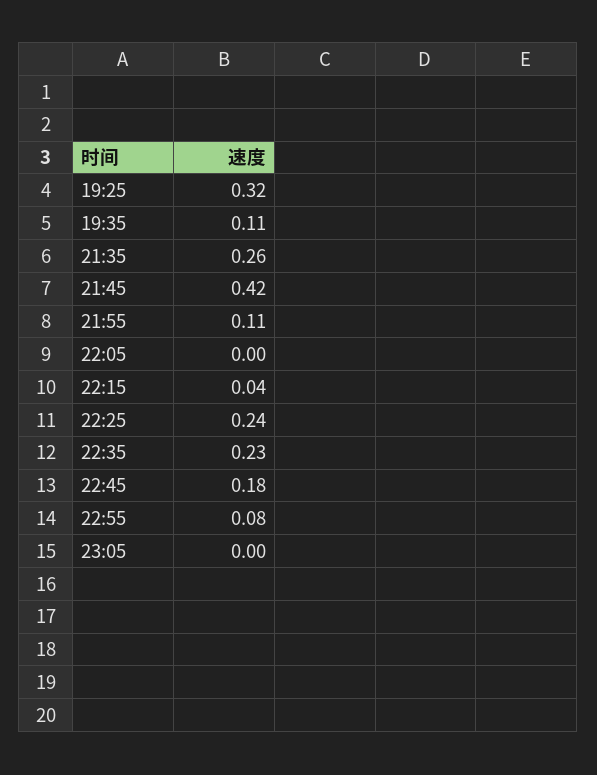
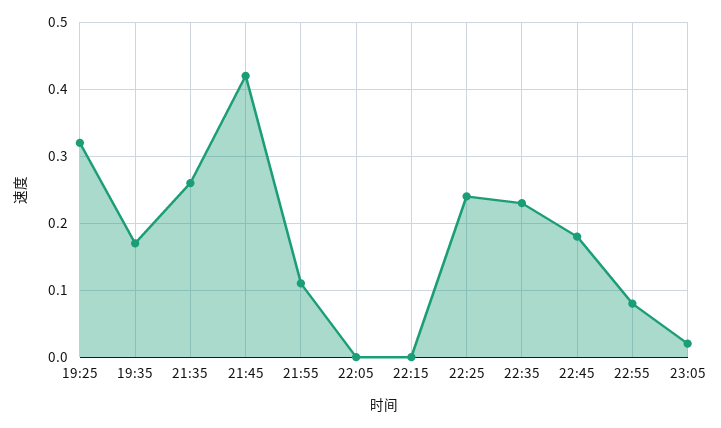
19:35: 0.11 -> 0.17
22:15: 0.04 -> 0
23:05: 0 -> 0.02

